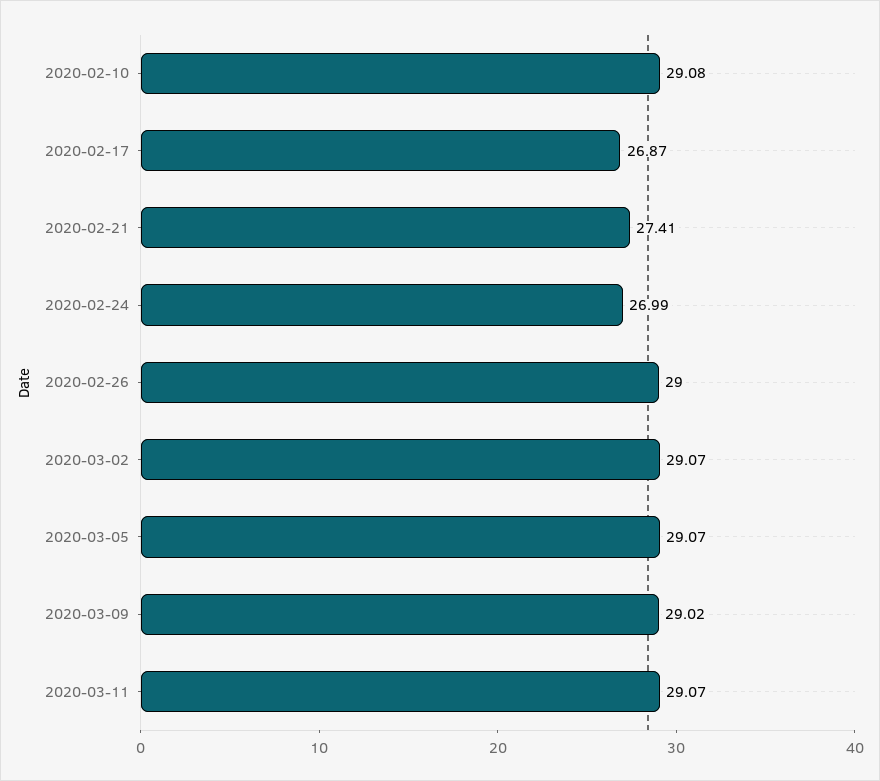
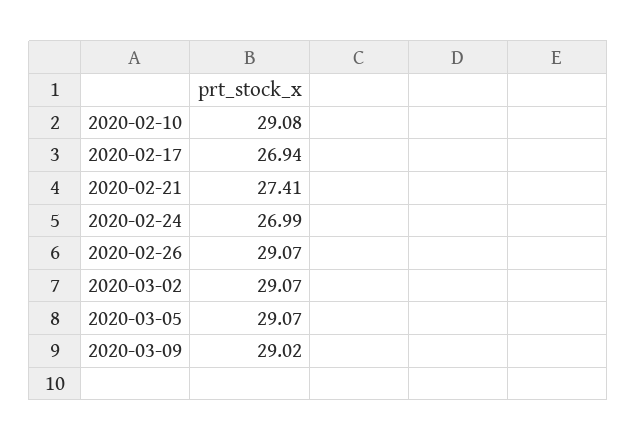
2020-02-17: 26.87 -> 26.94
2020-02-26: 29 -> 29.07
2020-03-11: 29.07 -> none

